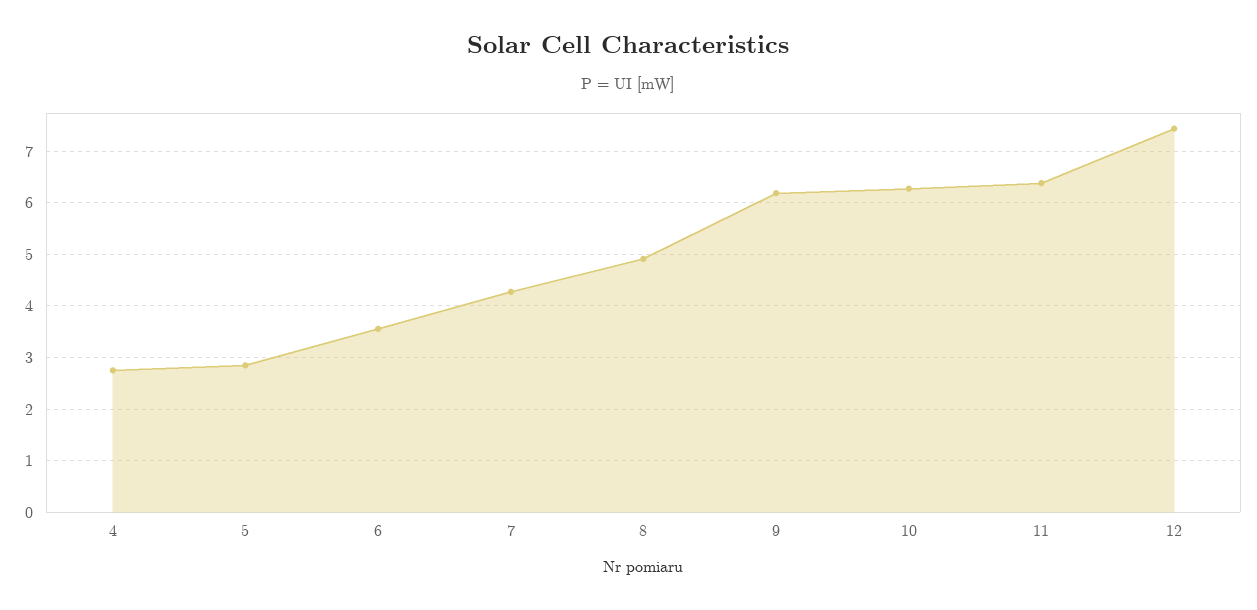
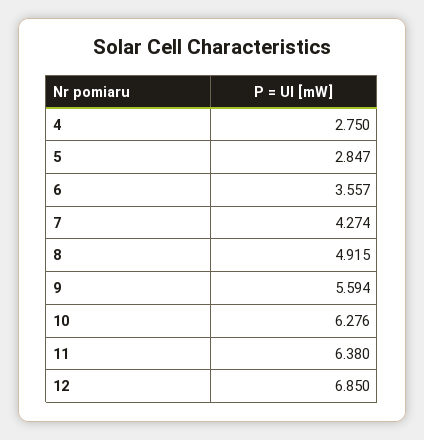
9: 6.2 -> 5.594
12: 7.4 -> 6.85

